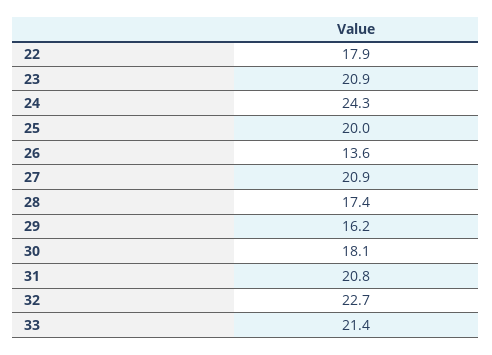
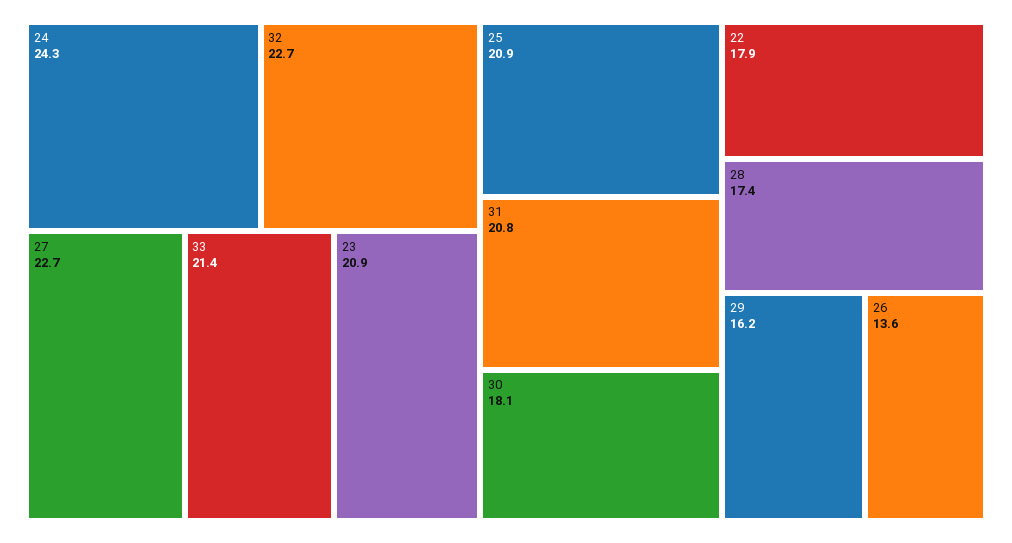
25: 20 -> 20.9
27: 20.9 -> 22.7

